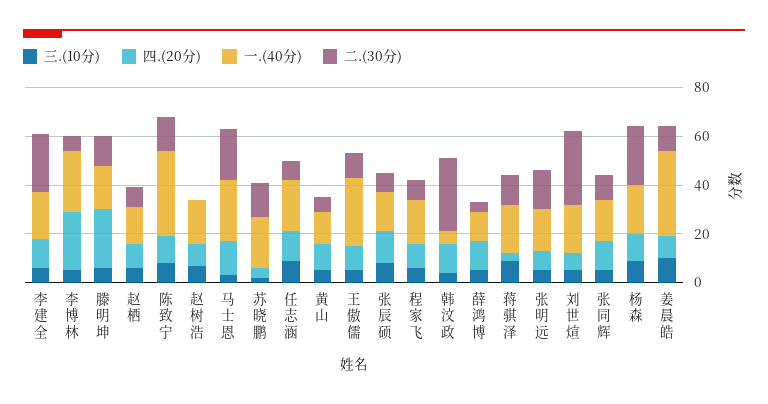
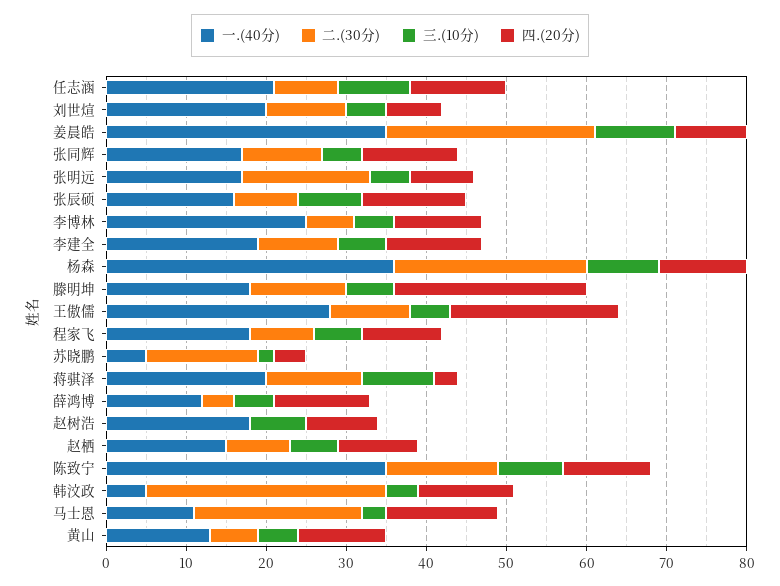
二.(30分), 李建全: 25 -> 10
四.(20分), 李博林: 25 -> 11
一.(40分), 马士恩: 25 -> 11
一.(40分), 苏晓鹏: 20 -> 5
四.(20分), 王傲儒: 10 -> 21
二.(30分), 刘世煊: 30 -> 10
一.(40分), 杨森: 20 -> 36
二.(30分), 姜晨皓: 10 -> 26

